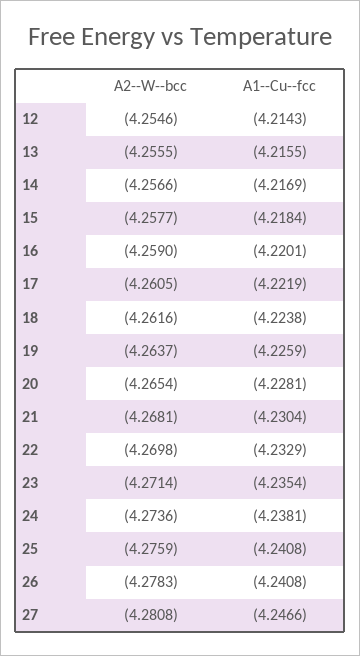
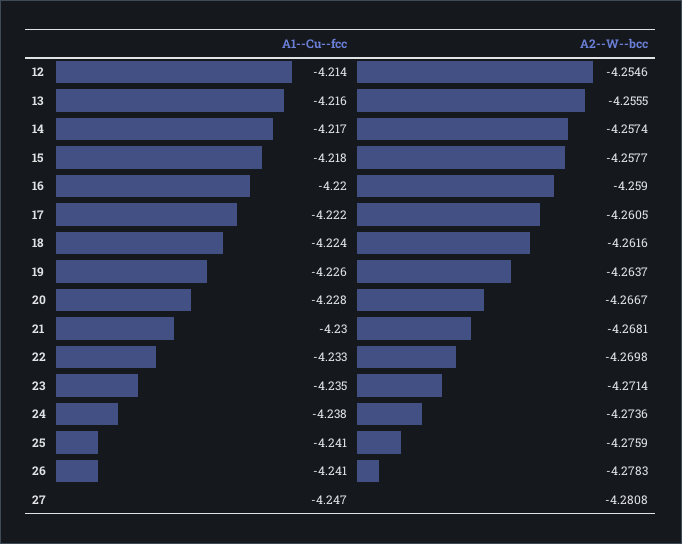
A2--W--bcc, 14: -4.2566 -> -4.2574
A2--W--bcc, 20: -4.2654 -> -4.2667

